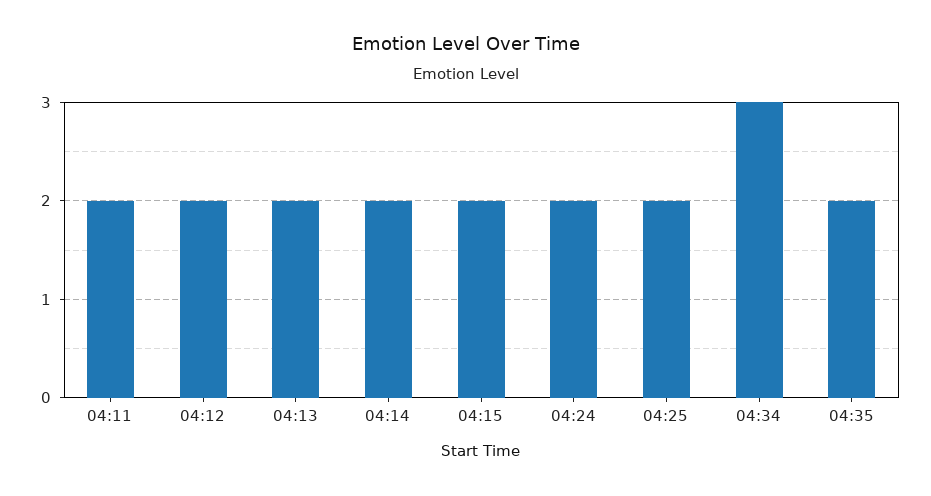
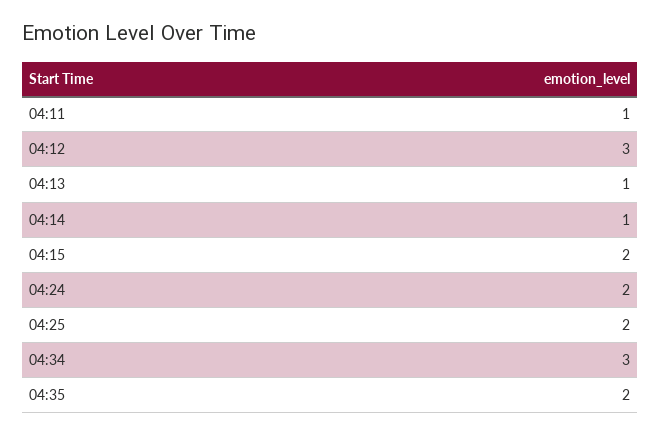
04:11: 2 -> 1
04:12: 2 -> 3
04:13: 2 -> 1
04:14: 2 -> 1

